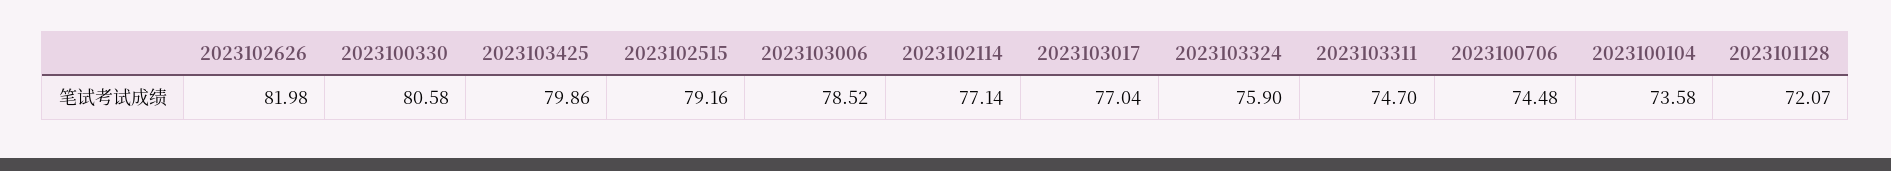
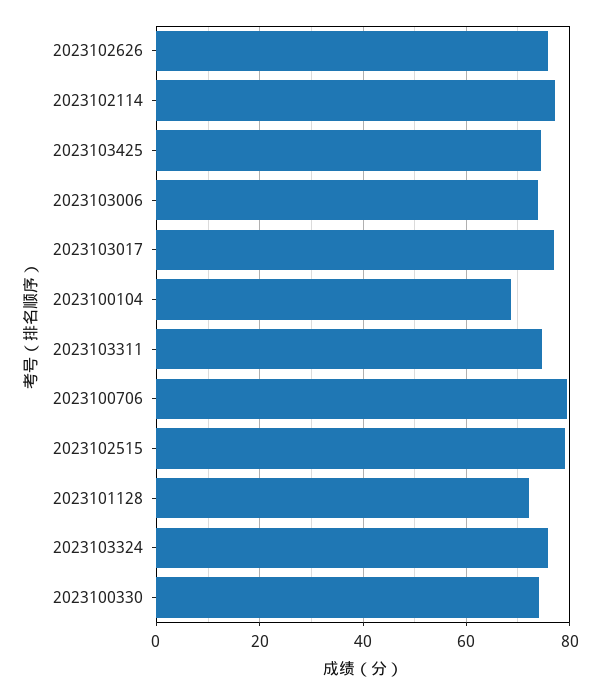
2023102626: 81.98 -> 76
2023100330: 80.58 -> 74
2023103425: 79.86 -> 74
2023103006: 78.52 -> 74
2023100706: 74.48 -> 80
2023100104: 73.58 -> 68

